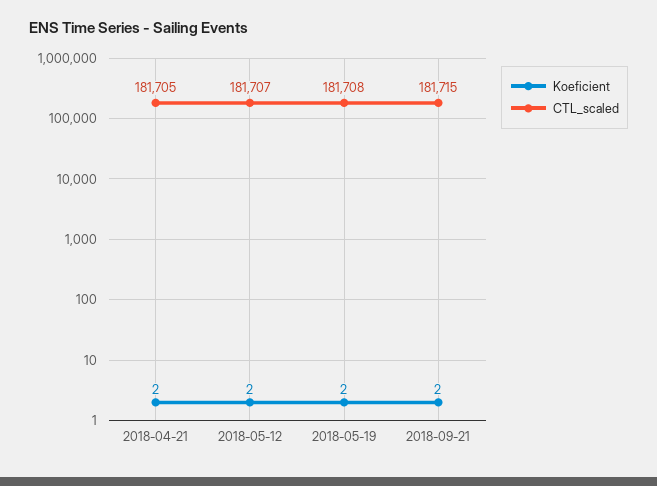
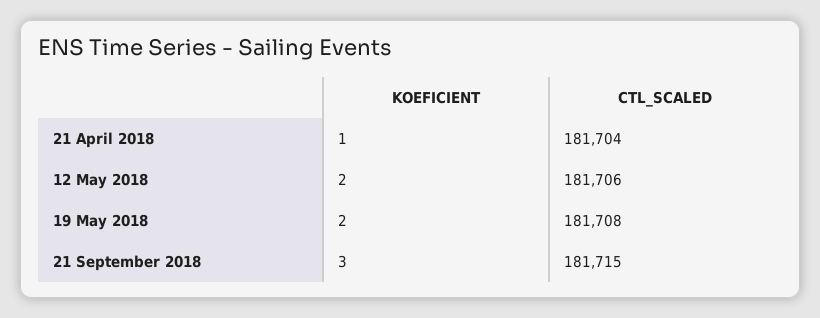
Koeficient, 2018-04-21: 2 -> 1
CTL_scaled, 2018-04-21: 181705 -> 181704
CTL_scaled, 2018-05-12: 181707 -> 181706
Koeficient, 2018-09-21: 2 -> 3

